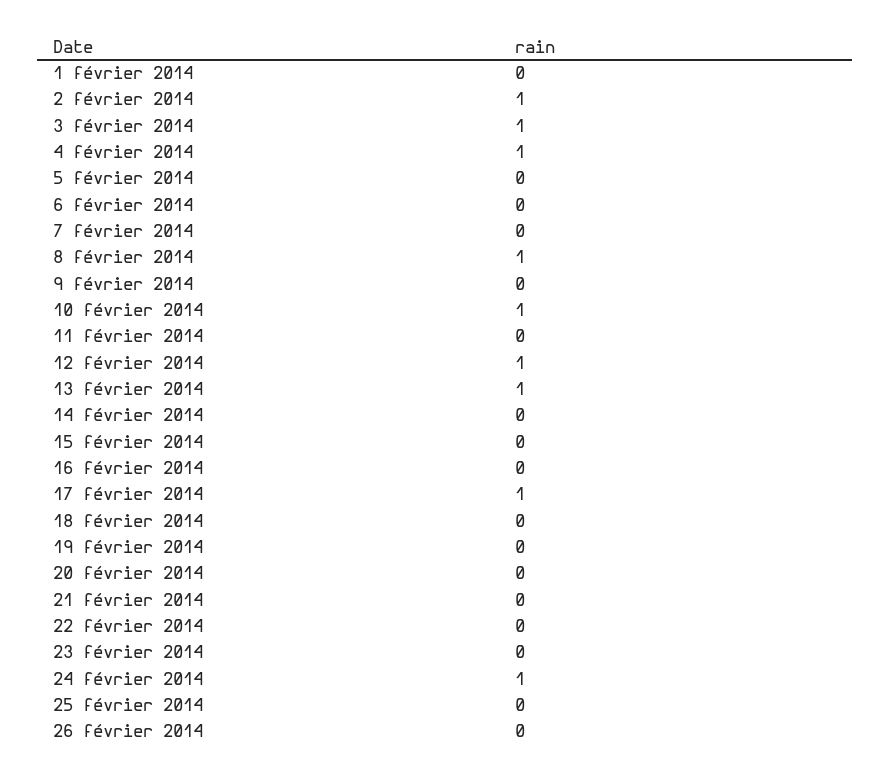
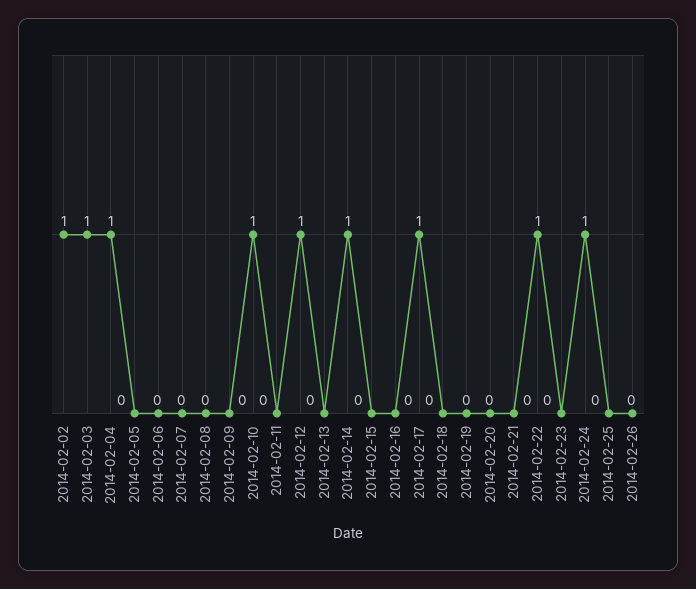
1 février 2014: 0 -> none
8 février 2014: 1 -> 0
13 février 2014: 1 -> 0
14 février 2014: 0 -> 1
22 février 2014: 0 -> 1

